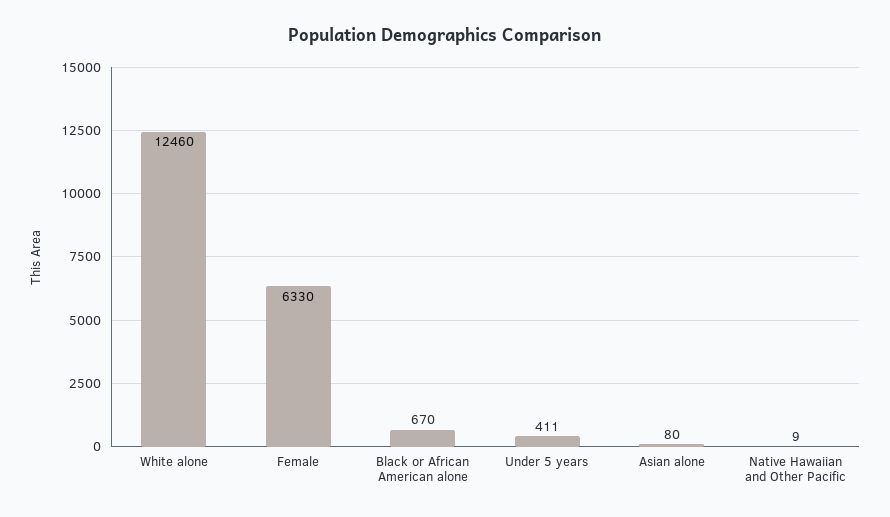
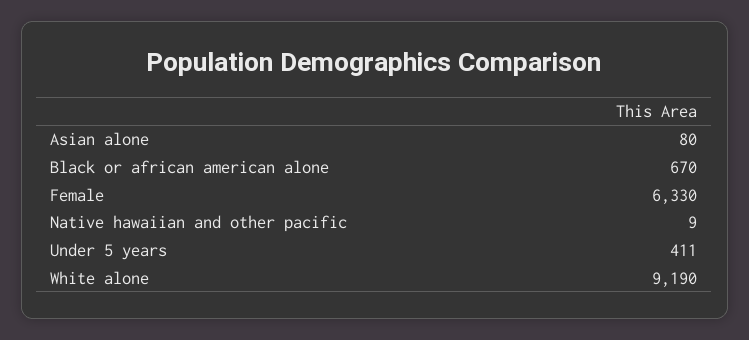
White alone: 12460 -> 9190

